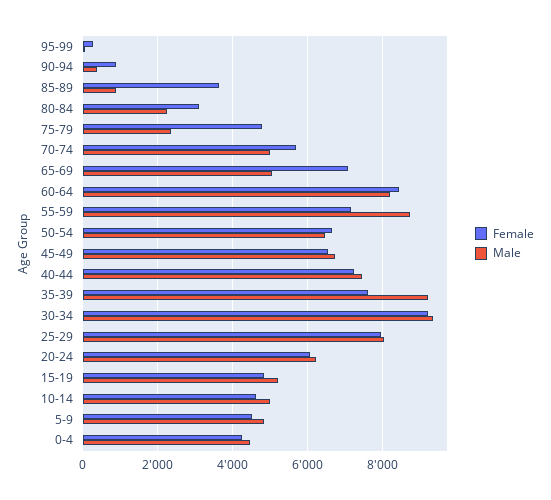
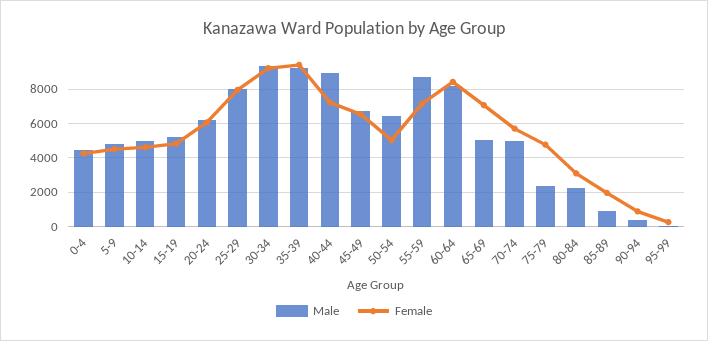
Female, 85-89: 3600 -> 2000
Female, 50-54: 6600 -> 5000
Male, 40-44: 7400 -> 9000
Female, 35-39: 7600 -> 9500

